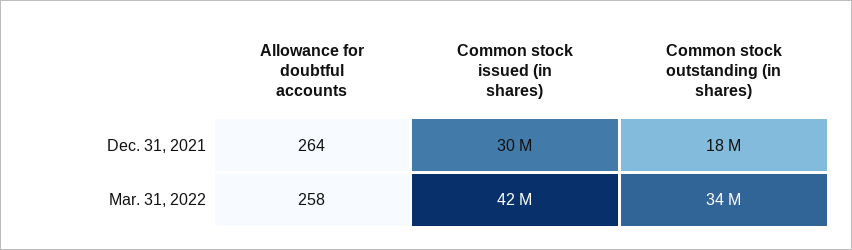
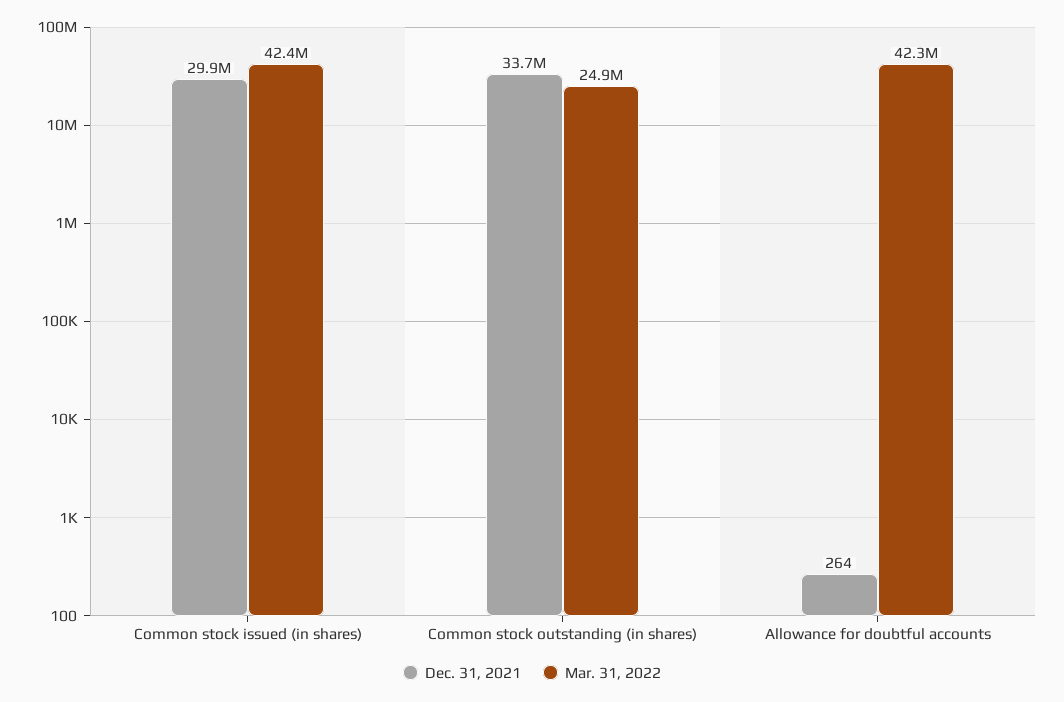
Dec. 31, 2021, Common stock outstanding (in shares): 18000000 -> 33700000
Mar. 31, 2022, Allowance for doubtful accounts: 258 -> 42300000
Mar. 31, 2022, Common stock outstanding (in shares): 34000000 -> 24900000

